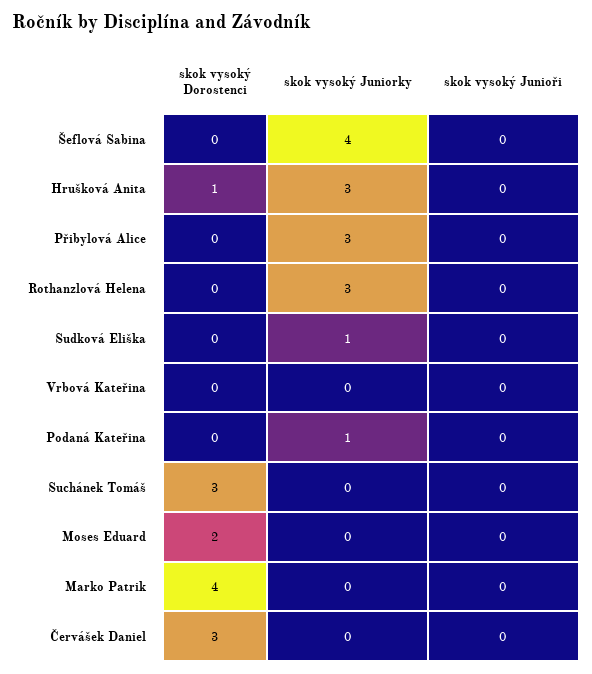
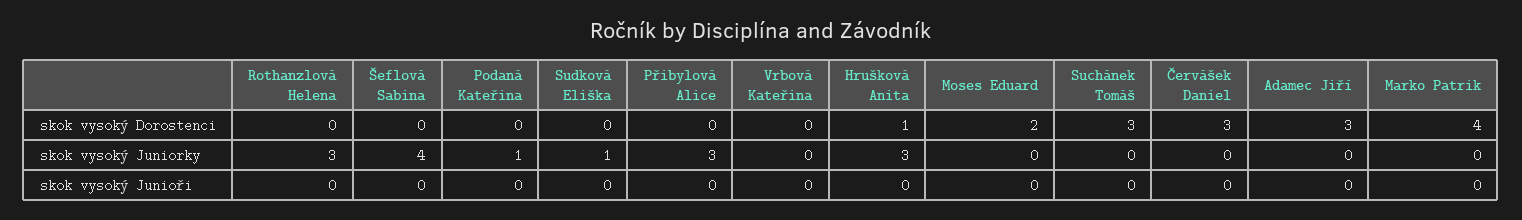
skok vysoký Dorostenci, Adamec Jiří: none -> 3
skok vysoký Juniorky, Adamec Jiří: none -> 0
skok vysoký Junioři, Adamec Jiří: none -> 0

